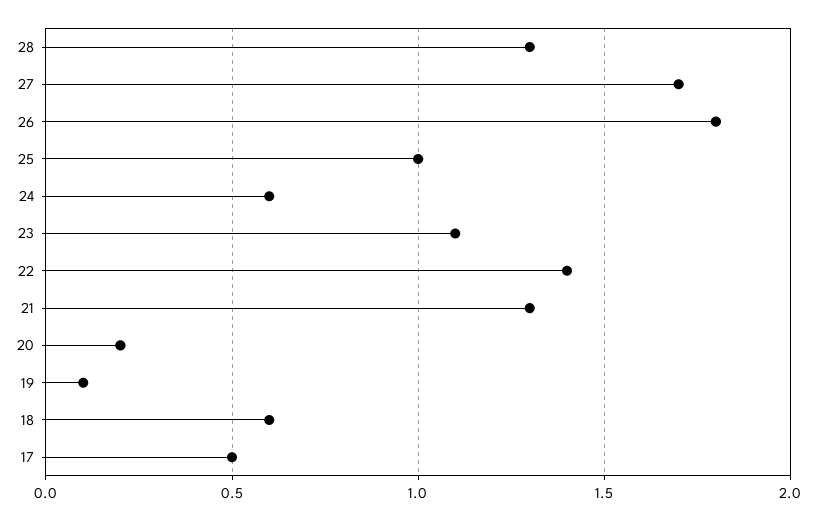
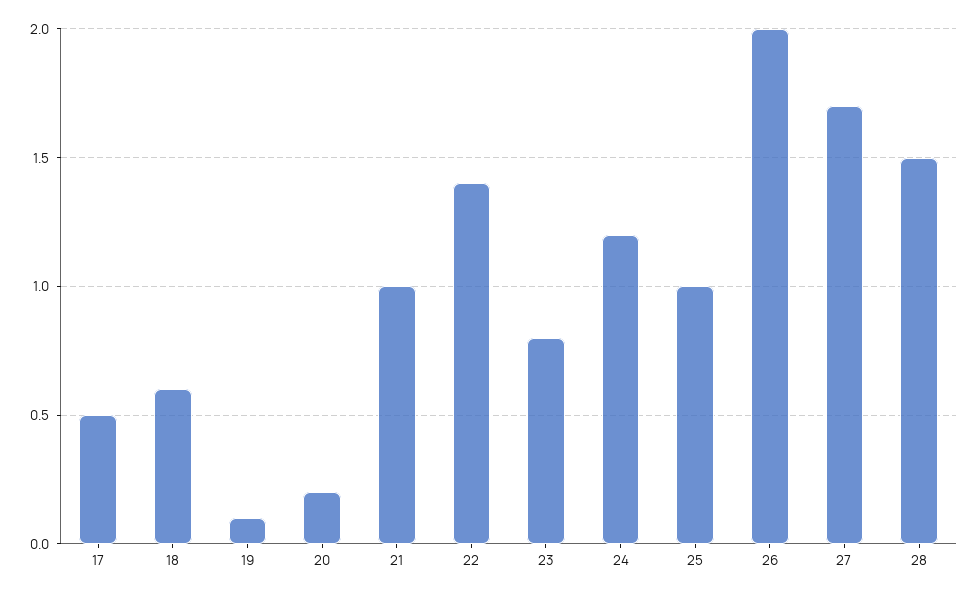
28: 1.3 -> 1.5
26: 1.8 -> 2
24: 0.6 -> 1.2
23: 1.1 -> 0.8
21: 1.3 -> 1

